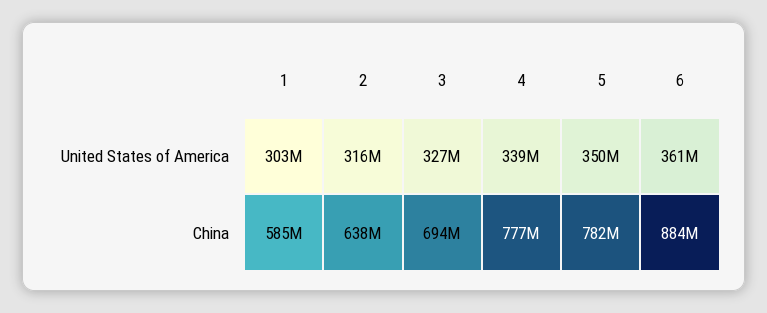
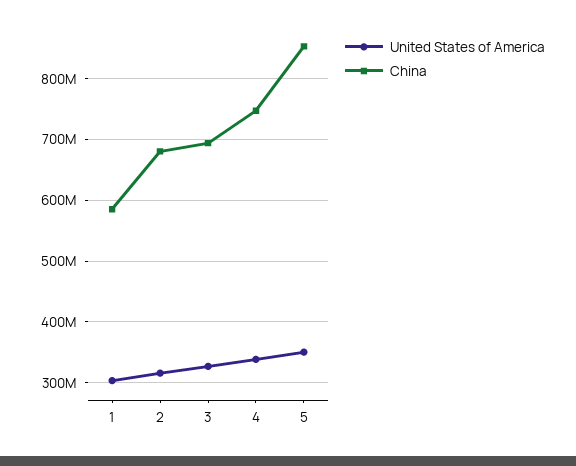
United States of America, 6: 361000000 -> none
China, 2: 638000000 -> 680000000
China, 4: 777000000 -> 750000000
China, 5: 782000000 -> 850000000
China, 6: 884000000 -> none

